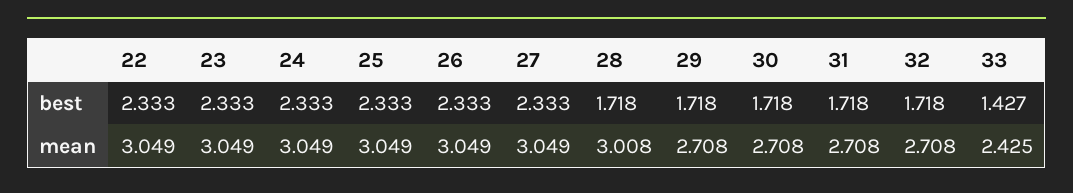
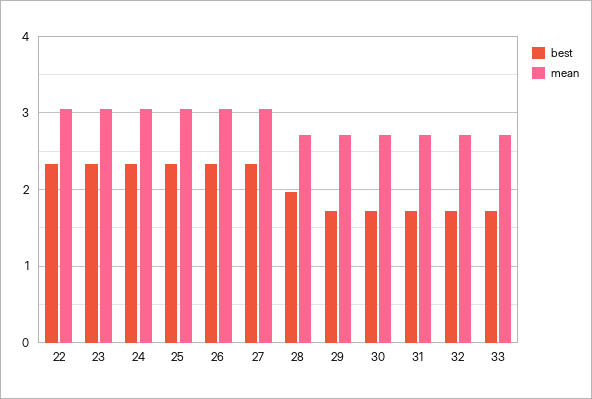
best, 28: 1.718 -> 2
best, 33: 1.427 -> 1.7
mean, 28: 3.008 -> 2.7
mean, 33: 2.425 -> 2.7

